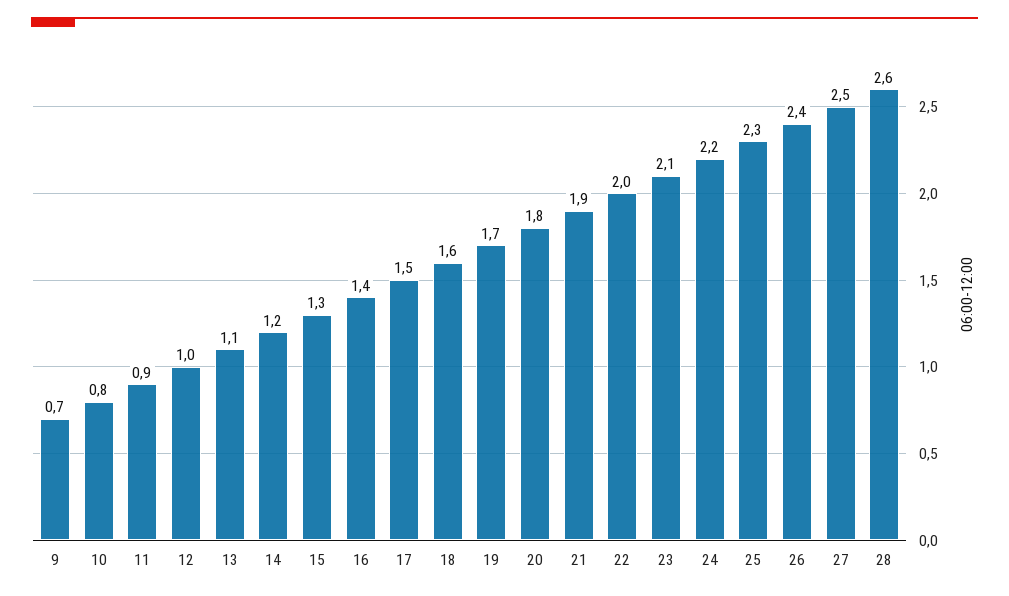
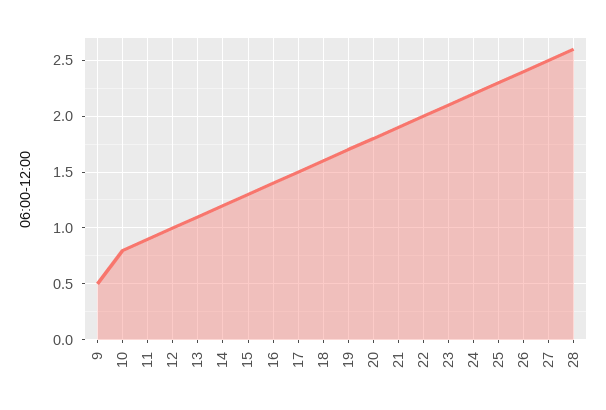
9: 0.7 -> 0.5

